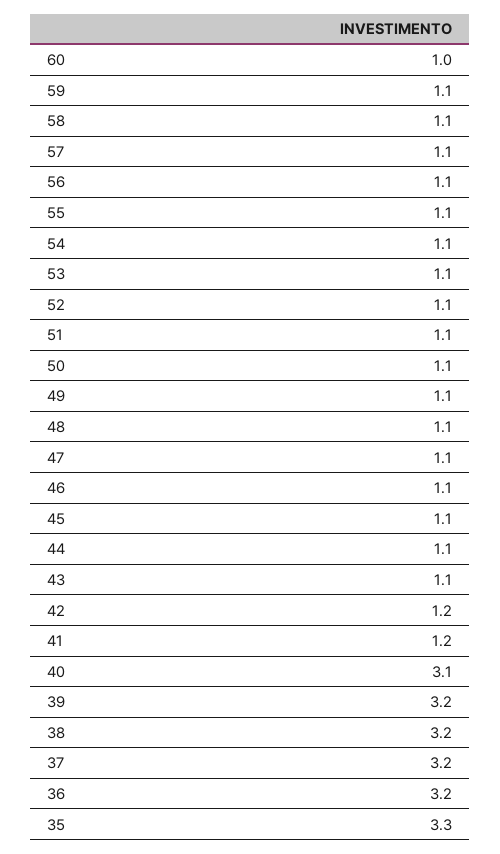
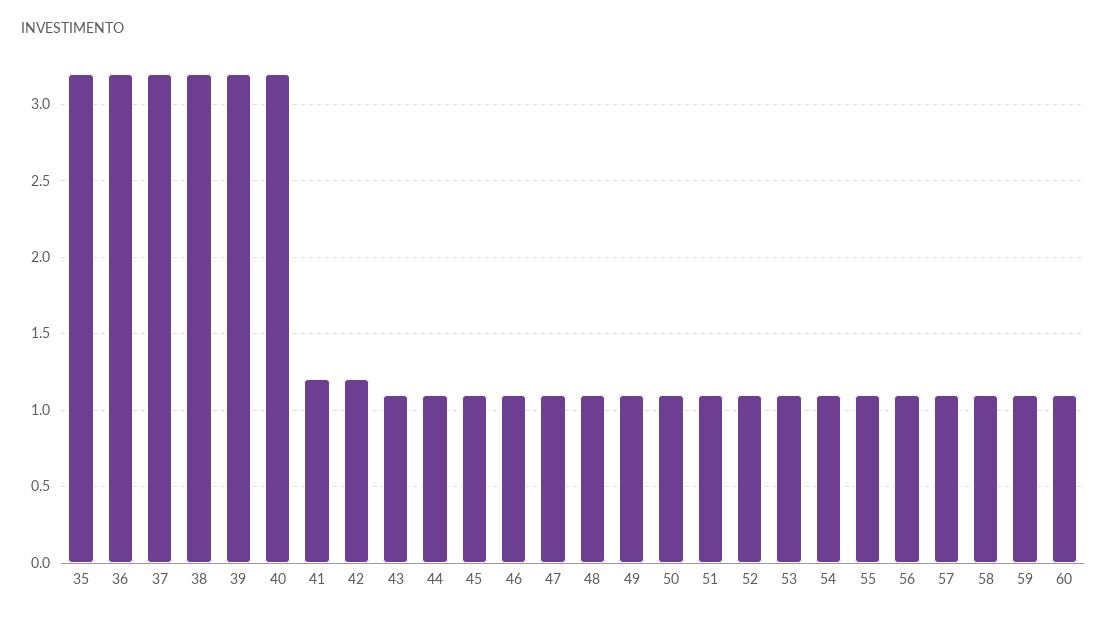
60: 1 -> 1.1
40: 3.1 -> 3.2
35: 3.3 -> 3.2

